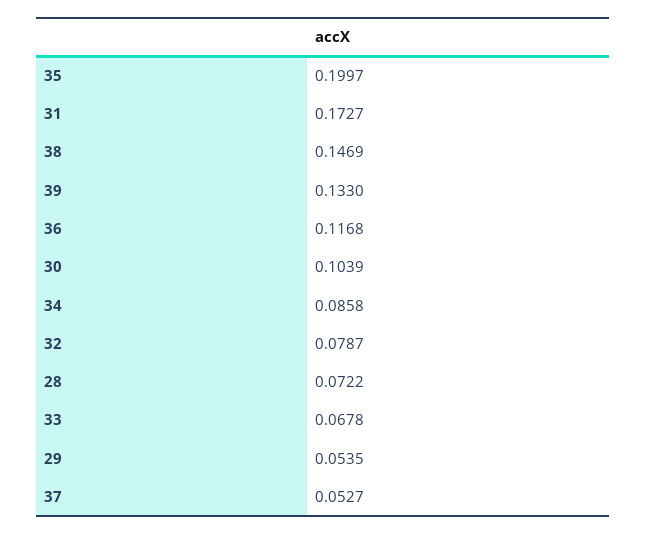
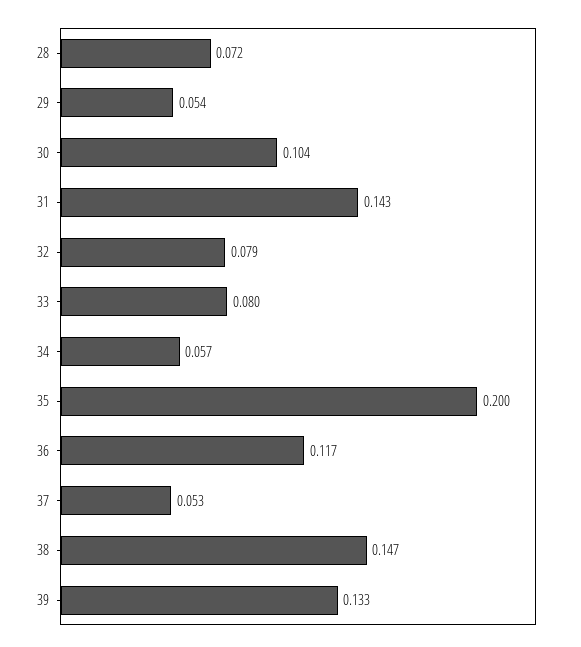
31: 0.1727 -> 0.143
34: 0.0858 -> 0.057
33: 0.0678 -> 0.08

